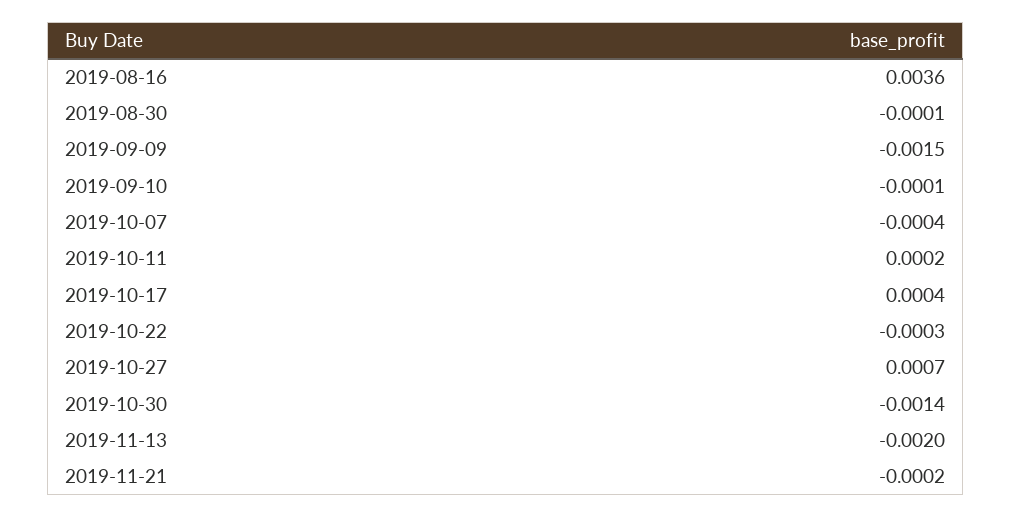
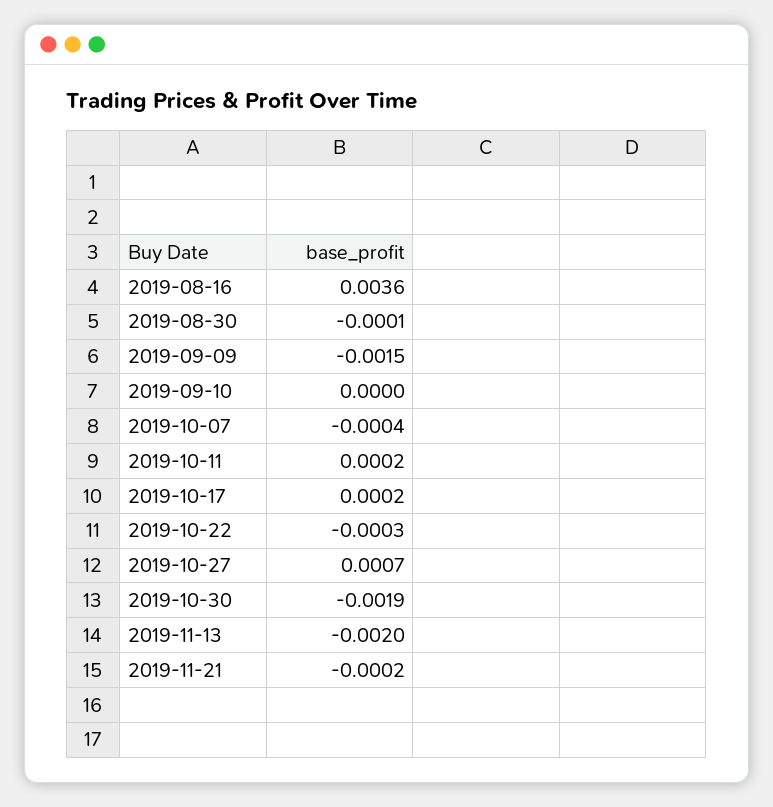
2019-09-10: -0.0001 -> 0
2019-10-17: 0.0004 -> 0.0002
2019-10-30: -0.0014 -> -0.0019

